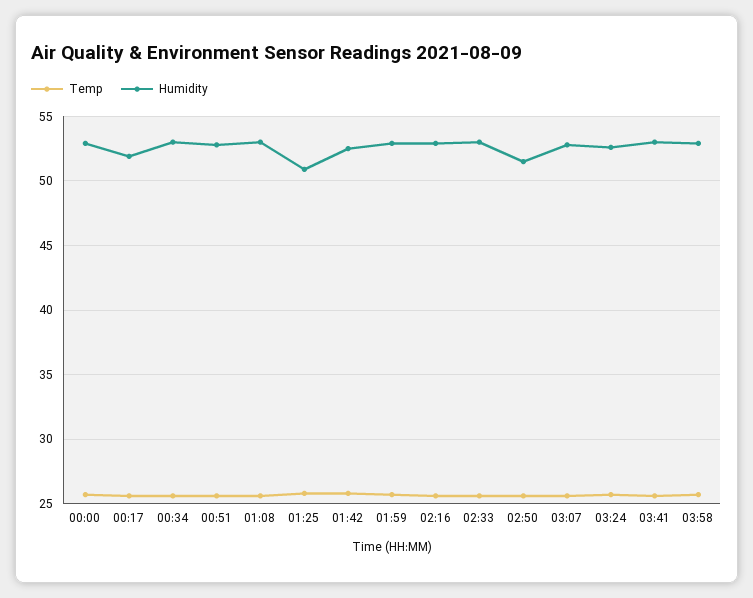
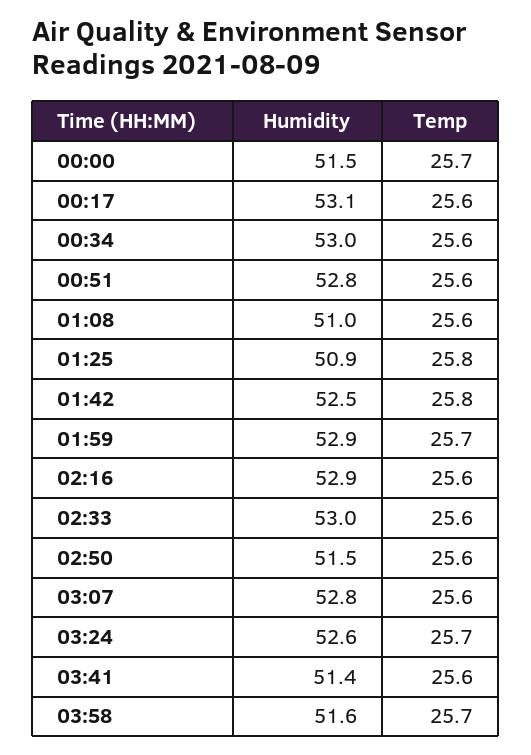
Humidity, 00:00: 53 -> 51.5
Humidity, 00:17: 52 -> 53.1
Humidity, 01:08: 53 -> 51
Humidity, 03:41: 53 -> 51.4
Humidity, 03:58: 53 -> 51.6

